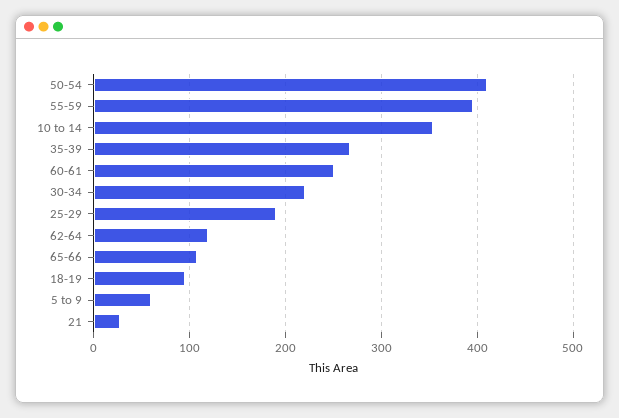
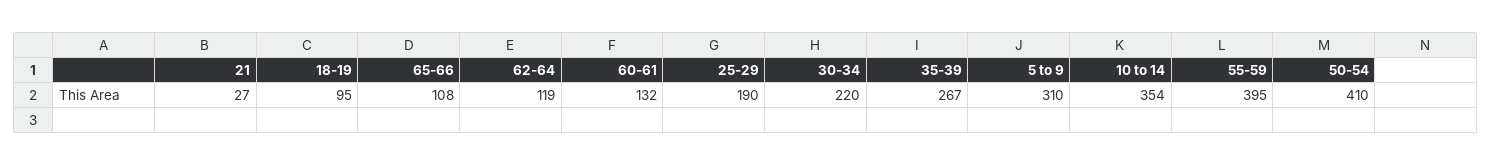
60-61: 250 -> 132
5 to 9: 60 -> 310

